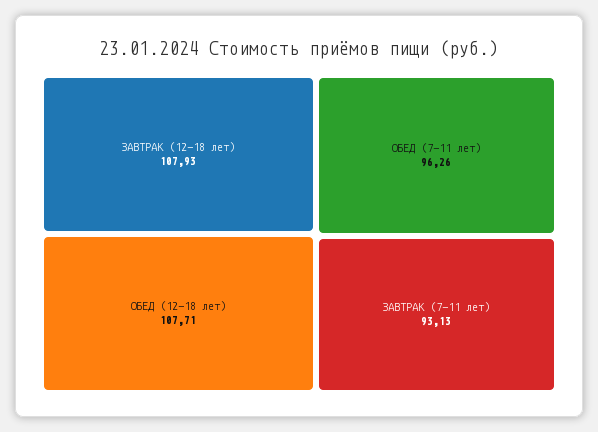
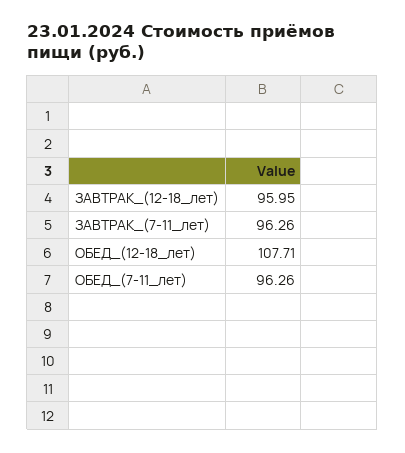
ЗАВТРАК (12-18 лет): 107.93 -> 95.95
ЗАВТРАК (7-11 лет): 93.13 -> 96.26

